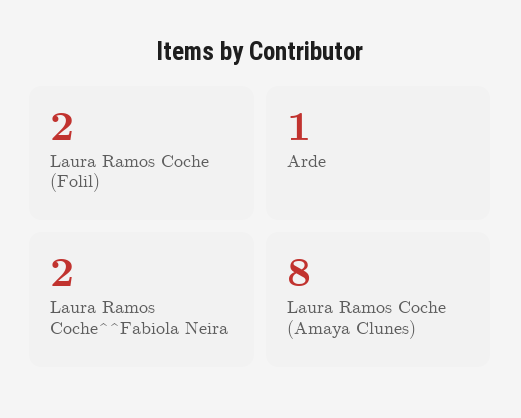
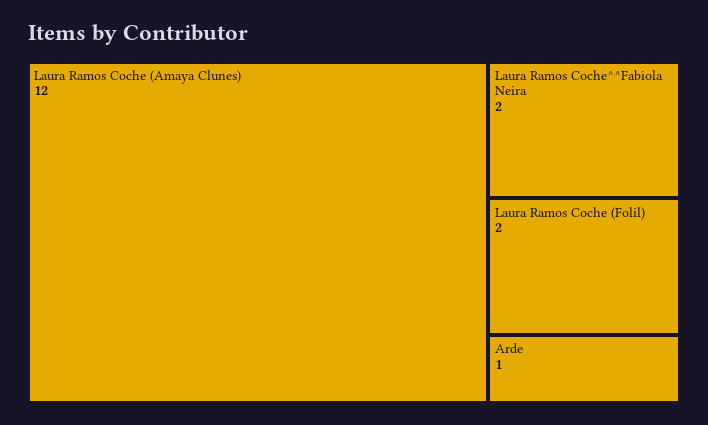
Laura Ramos Coche (Amaya Clunes): 8 -> 12

